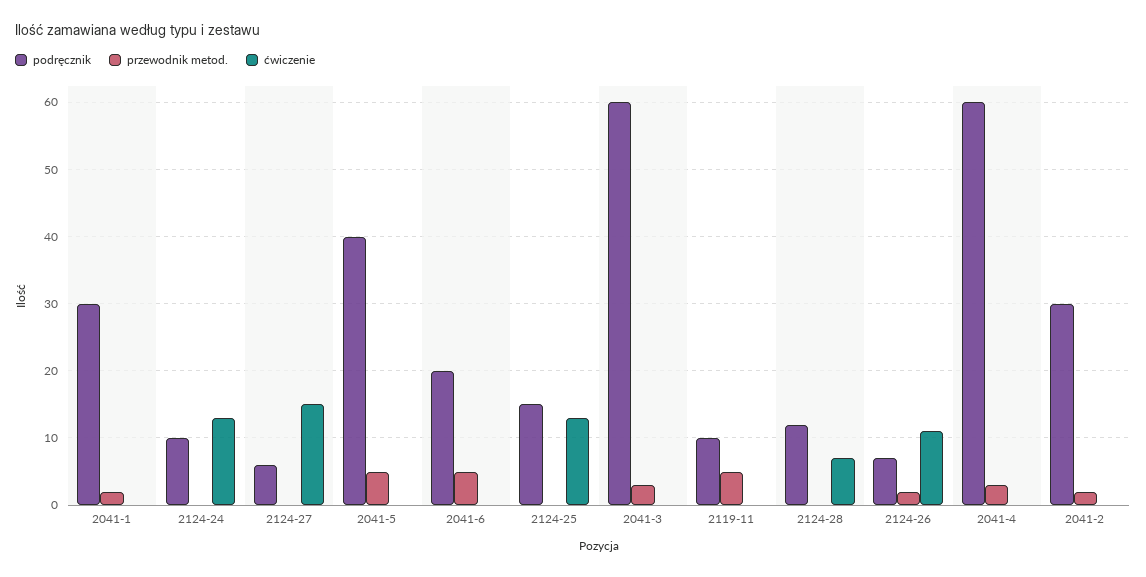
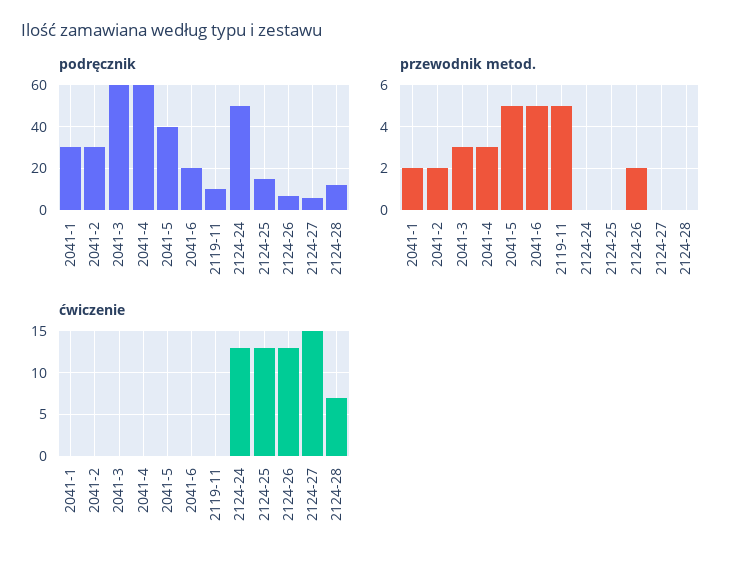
podręcznik, 2124-24: 10 -> 50
ćwiczenie, 2124-26: 11 -> 13

